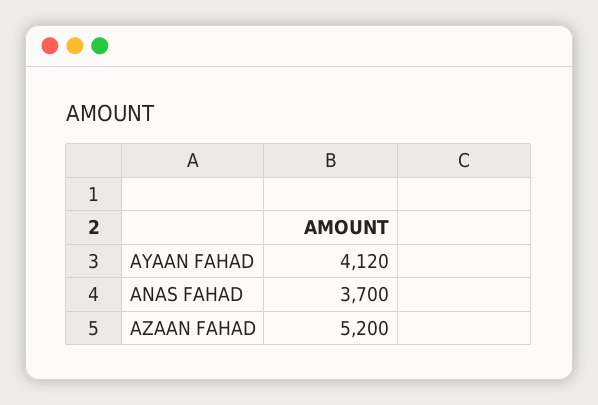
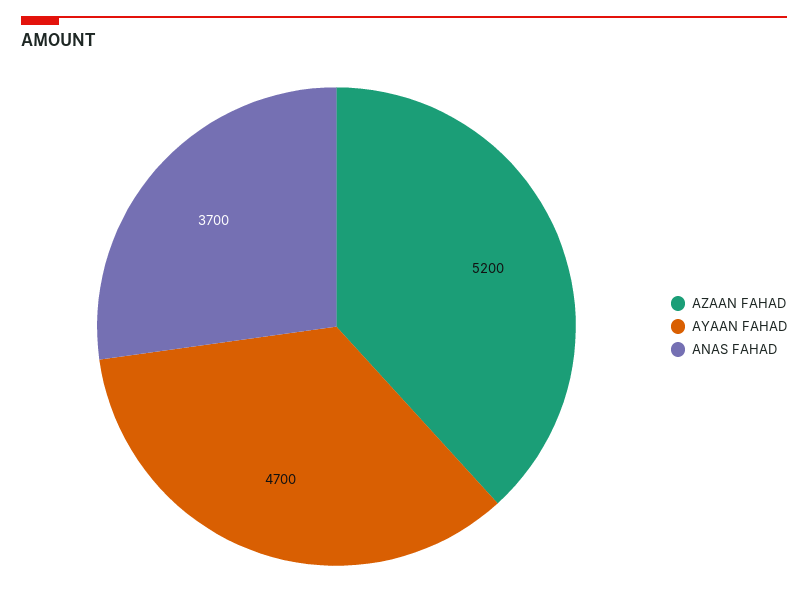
AYAAN FAHAD: 4120 -> 4700

